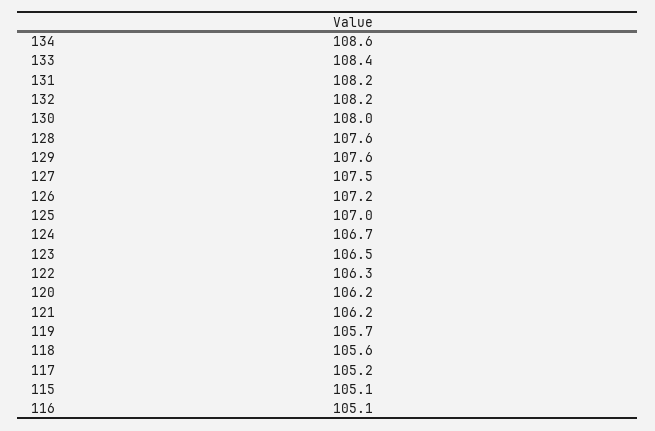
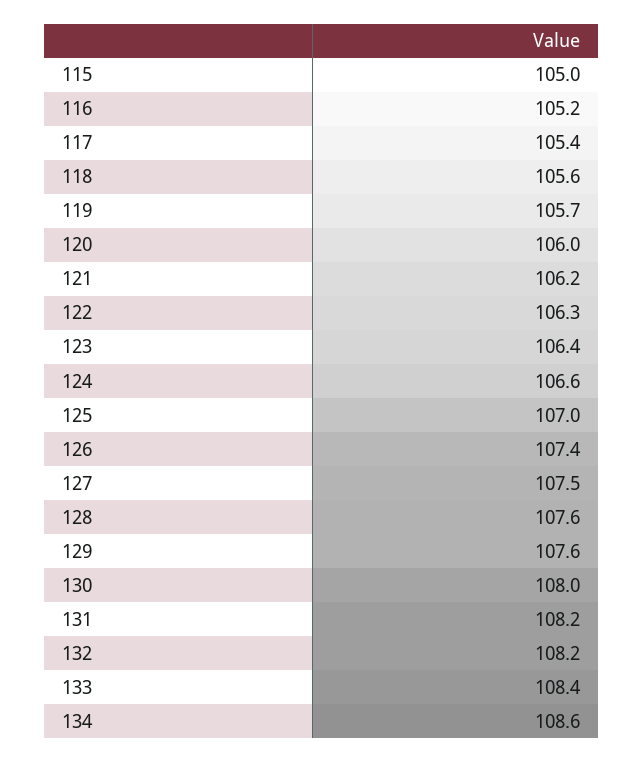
126: 107.2 -> 107.4
124: 106.7 -> 106.6
123: 106.5 -> 106.4
120: 106.2 -> 106
117: 105.2 -> 105.4
115: 105.1 -> 105
116: 105.1 -> 105.2

